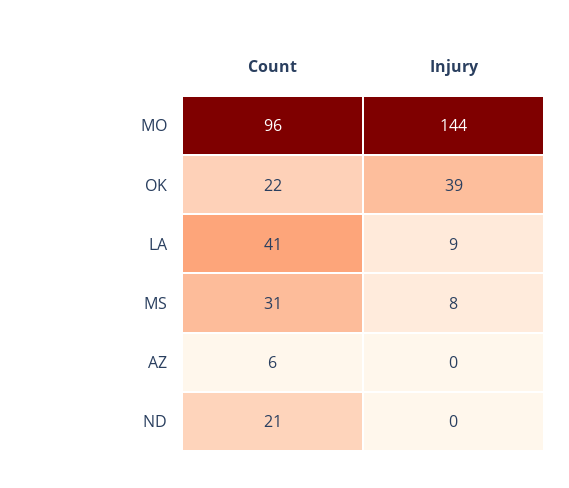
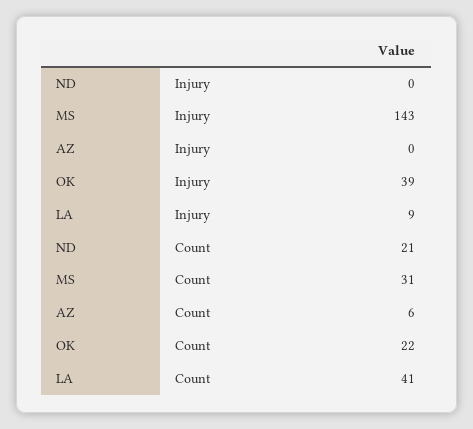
Count, MO: 96 -> none
Injury, MO: 144 -> none
Injury, MS: 8 -> 143

